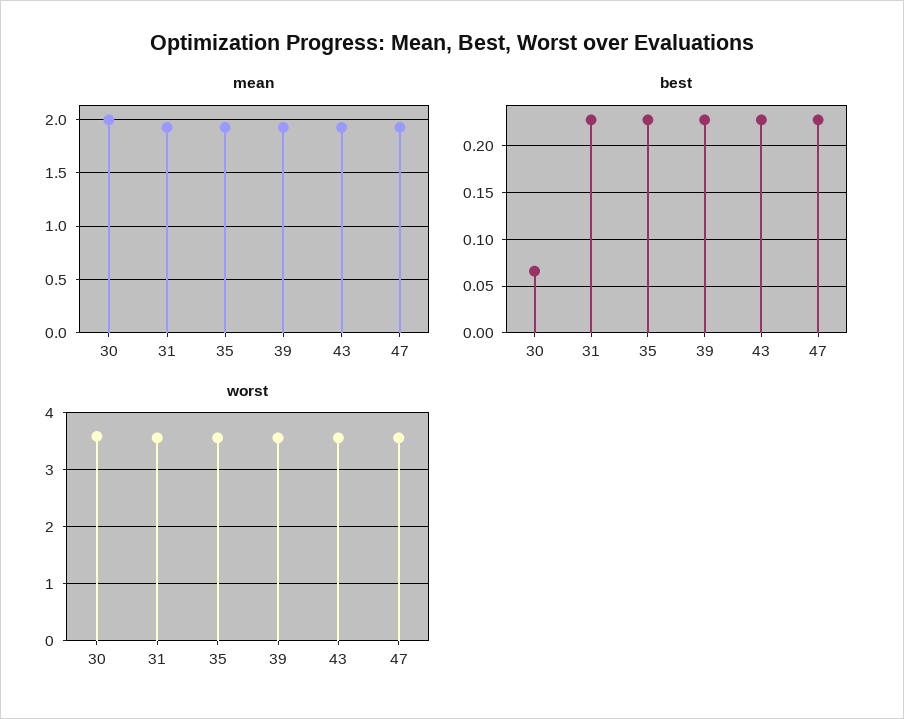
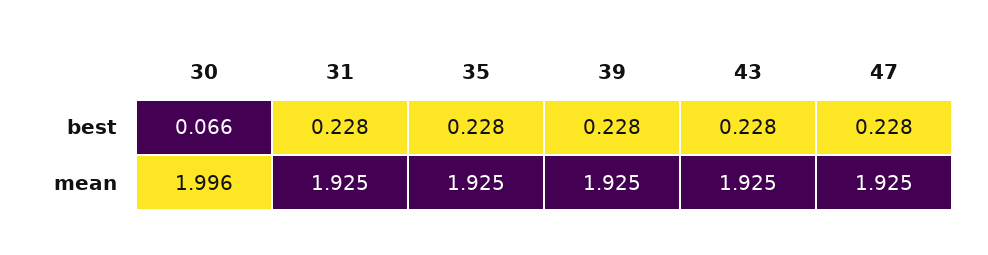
worst, 30: 3.6 -> none
worst, 31: 3.6 -> none
worst, 35: 3.6 -> none
worst, 39: 3.6 -> none
worst, 43: 3.6 -> none
worst, 47: 3.6 -> none

